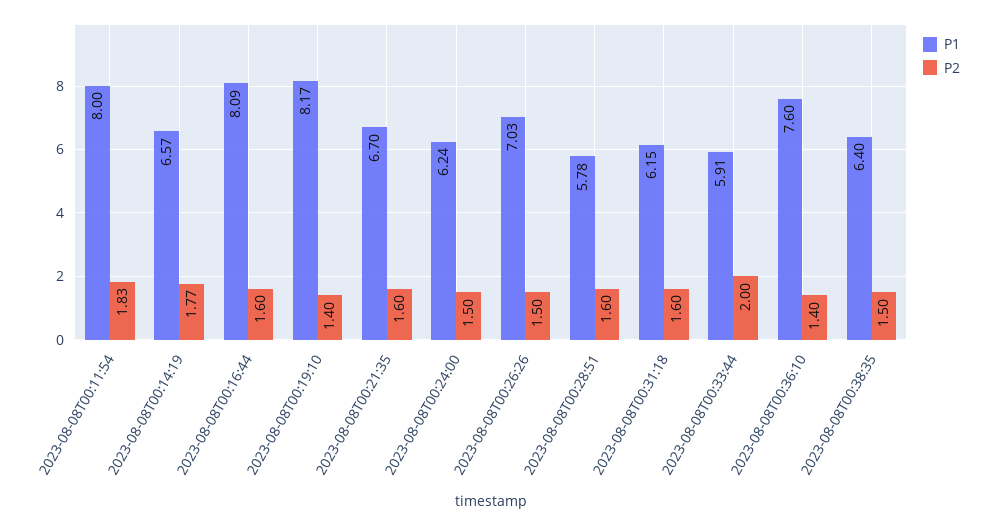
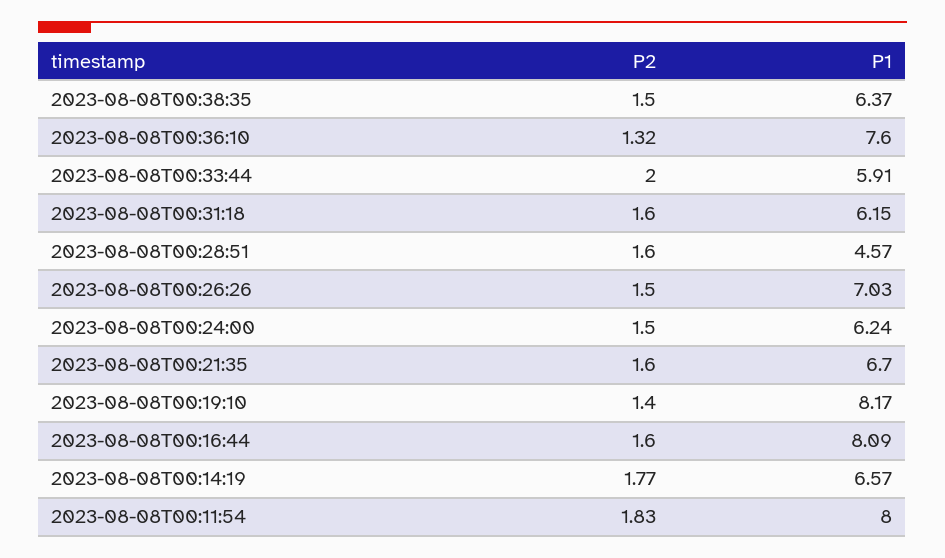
P1, 2023-08-08T00:28:51: 5.78 -> 4.57
P2, 2023-08-08T00:36:10: 1.4 -> 1.32
P1, 2023-08-08T00:38:35: 6.4 -> 6.37

